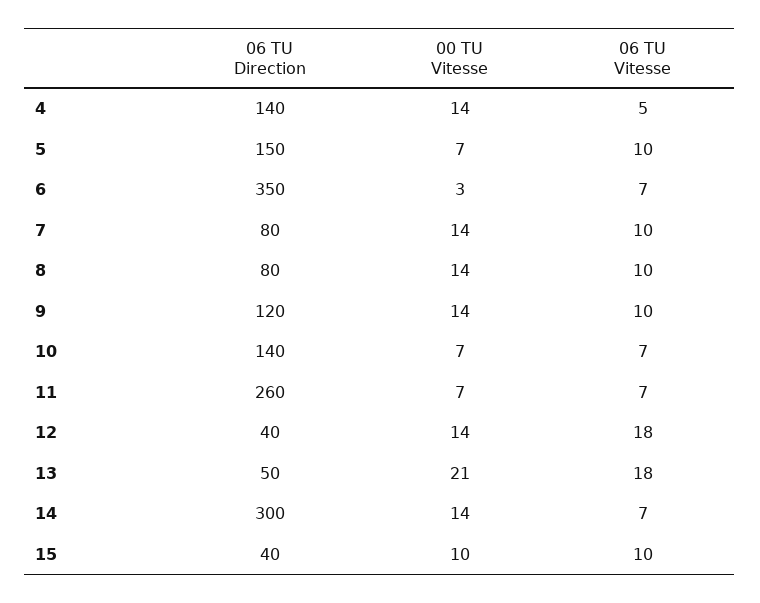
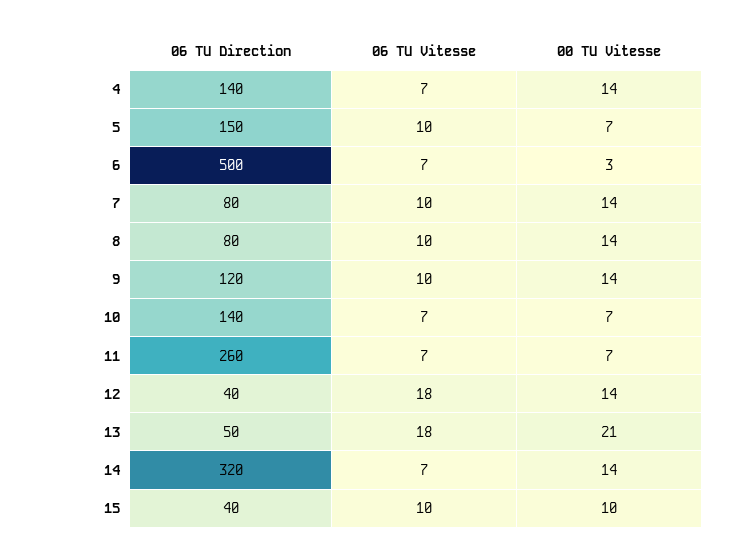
06 TU Vitesse, 4: 5 -> 7
06 TU Direction, 6: 350 -> 500
06 TU Direction, 14: 300 -> 320

